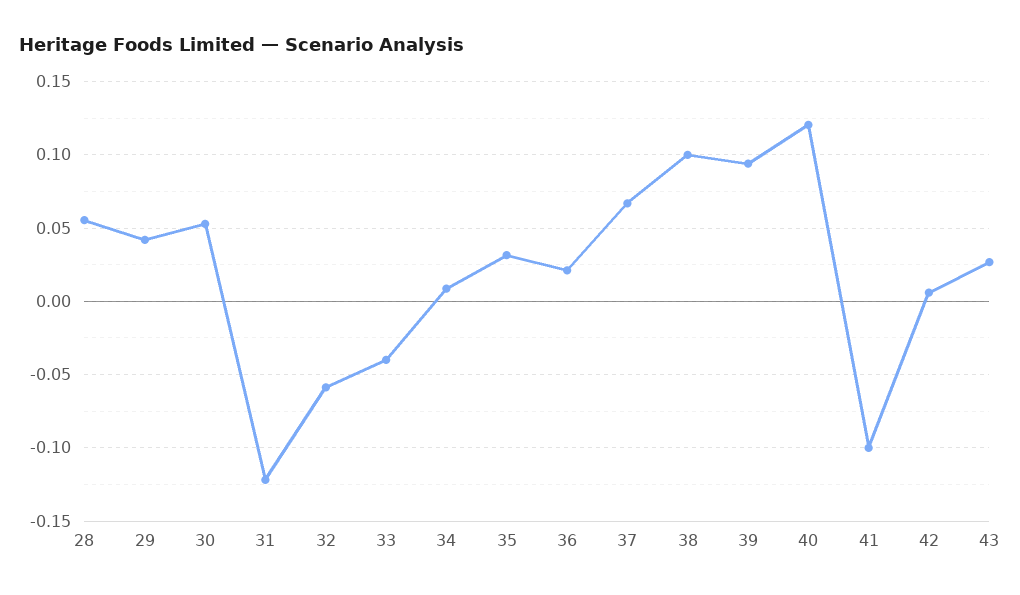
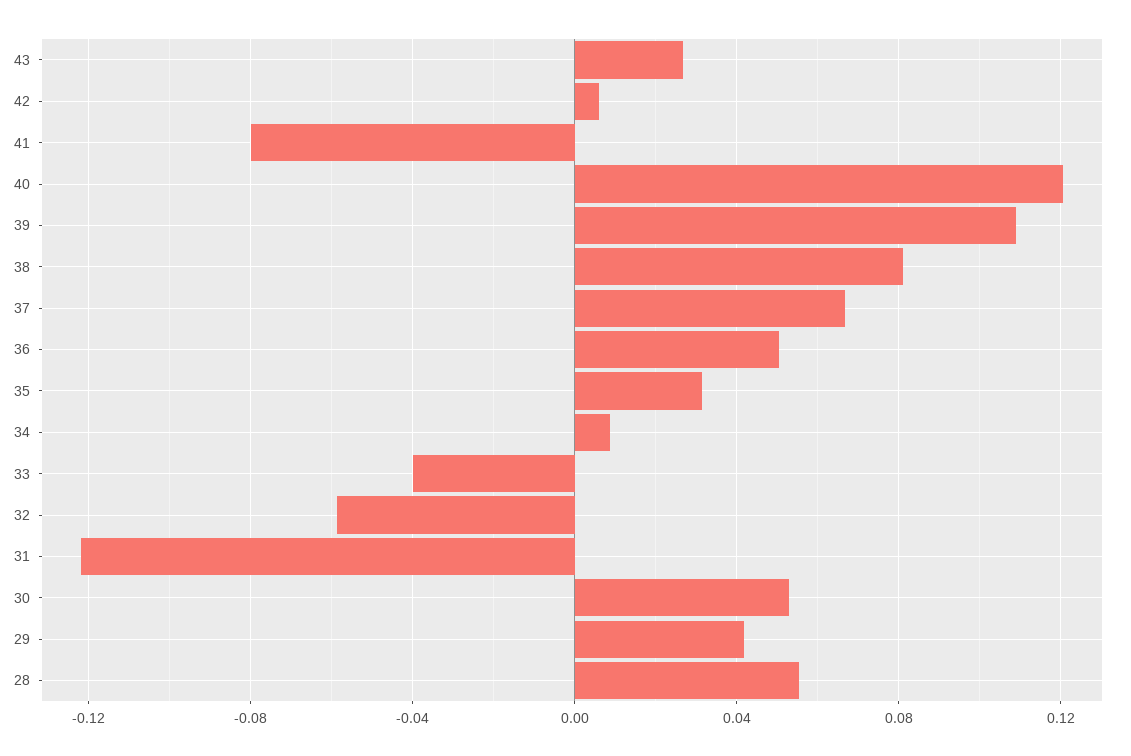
36: 0.02 -> 0.05
38: 0.1 -> 0.08
39: 0.095 -> 0.11
41: -0.1 -> -0.08

